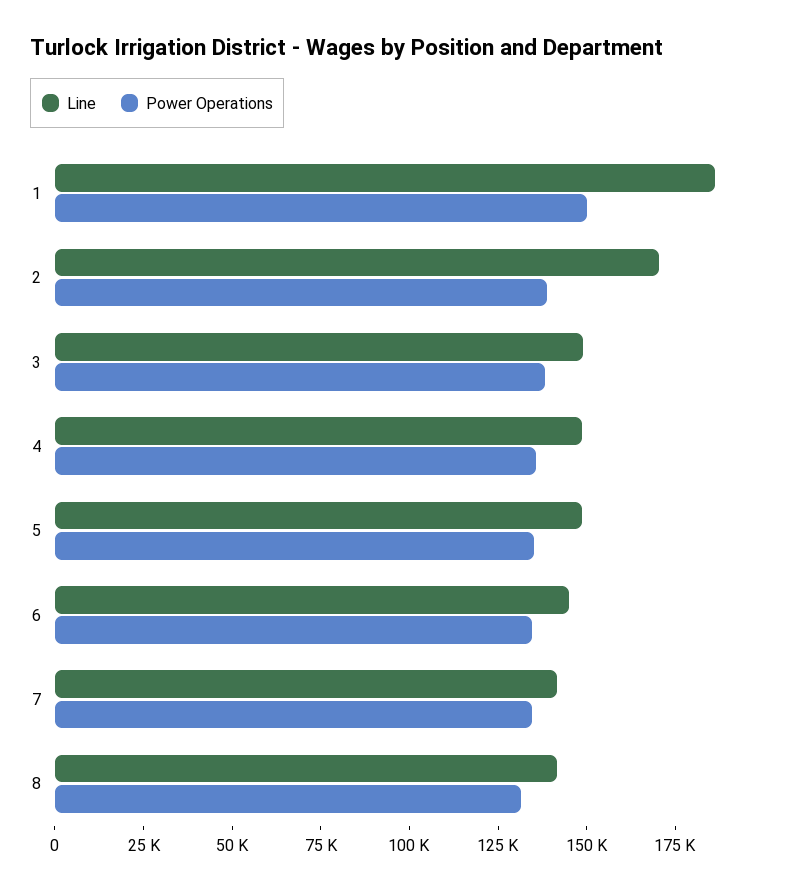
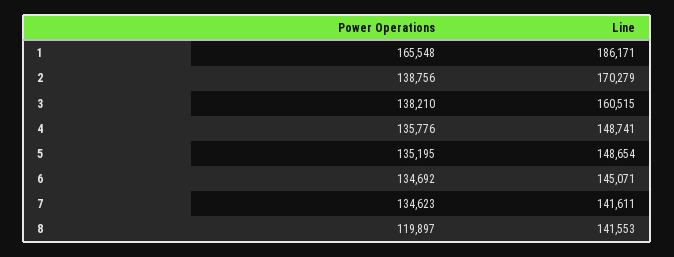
Power Operations, 1: 150000 -> 165548
Line, 3: 150000 -> 160515
Power Operations, 8: 130000 -> 119897

